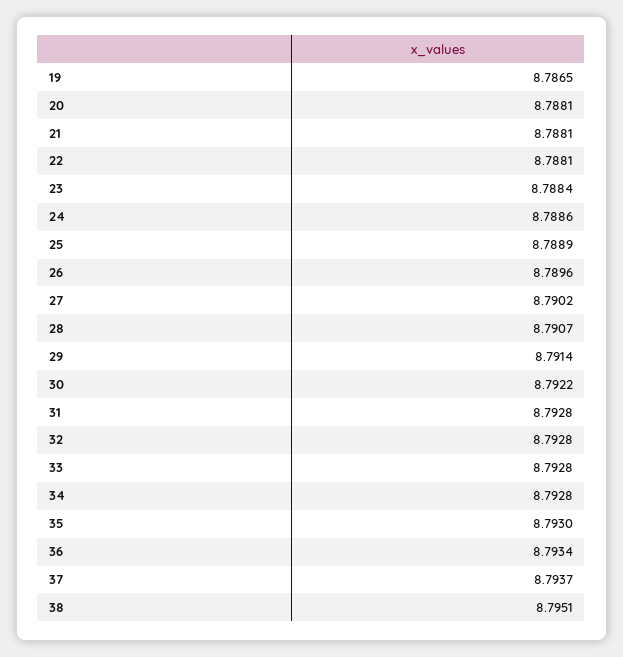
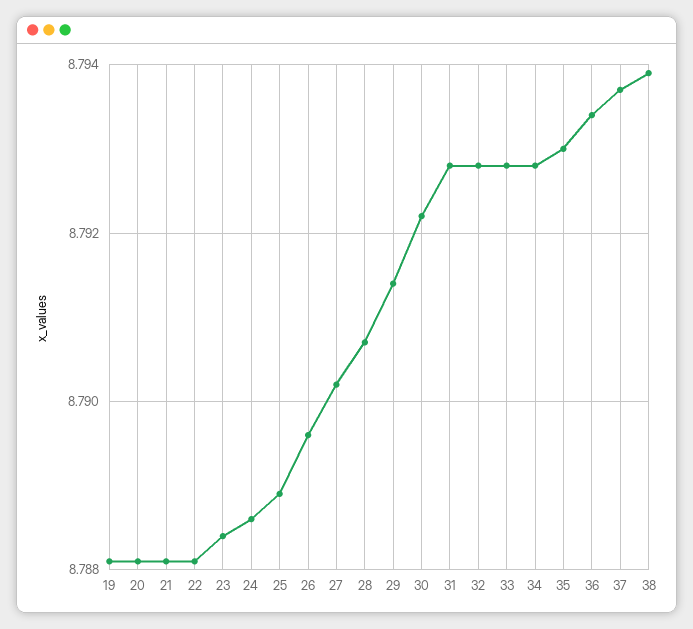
19: 8.7865 -> 8.788
38: 8.7951 -> 8.794

